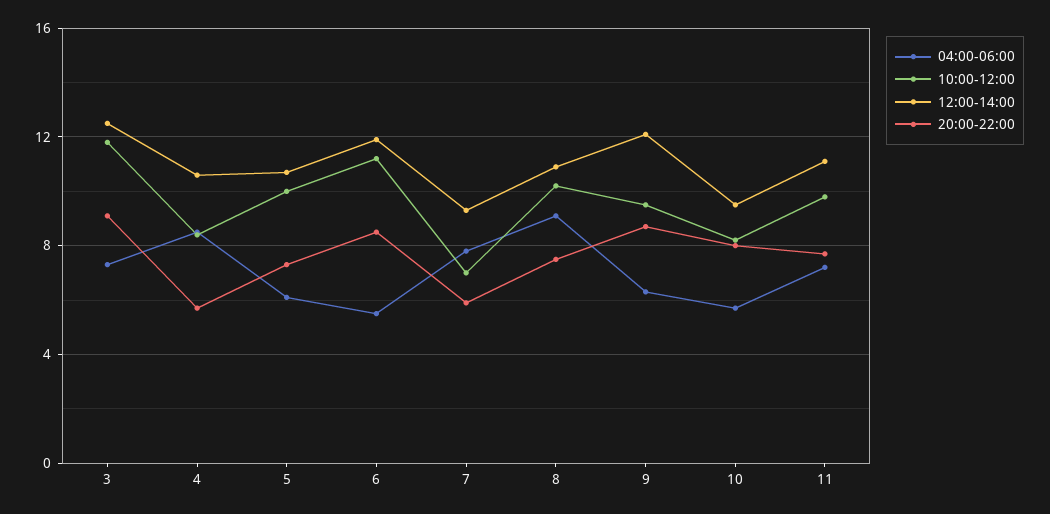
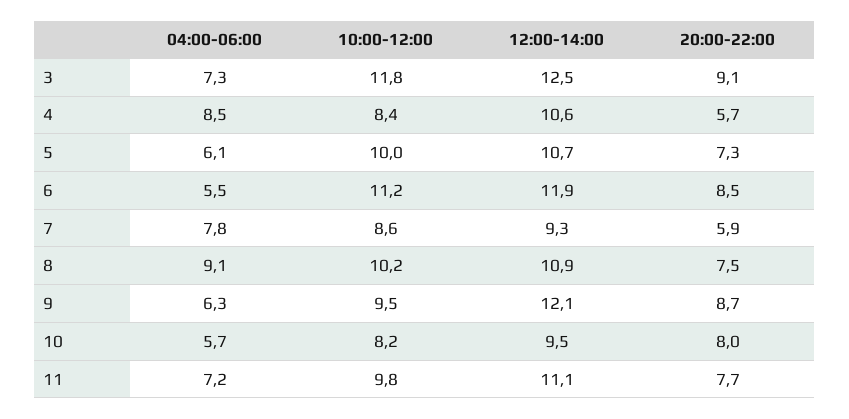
10:00-12:00, 7: 7 -> 8.6

